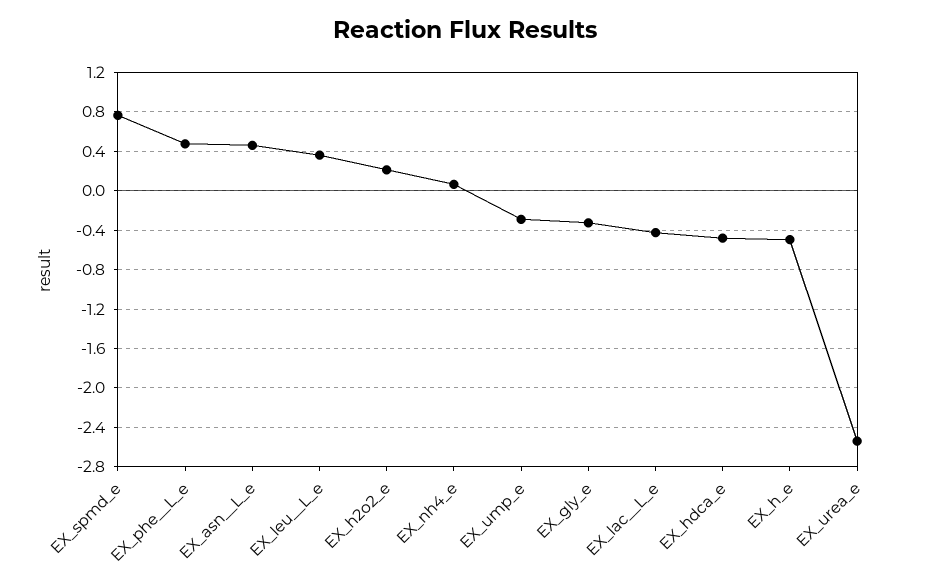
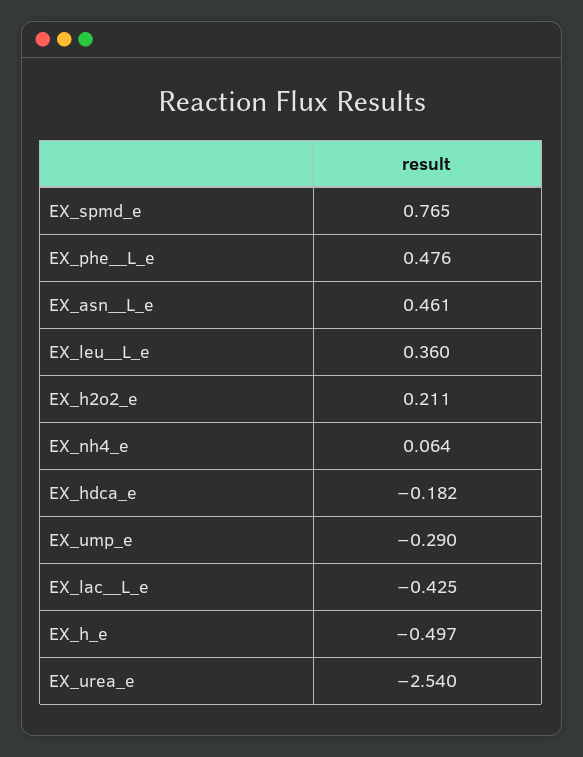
EX_gly_e: -0.3 -> none
EX_hdca_e: -0.5 -> -0.182

